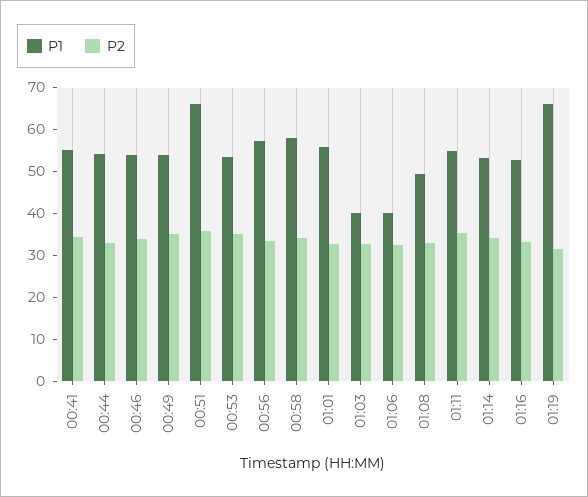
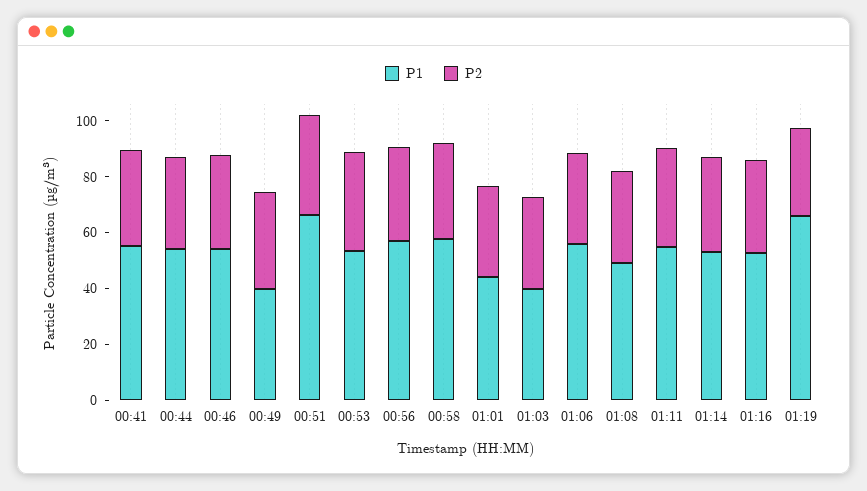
P1, 00:49: 54 -> 40
P1, 01:01: 56 -> 45
P1, 01:06: 40 -> 55

